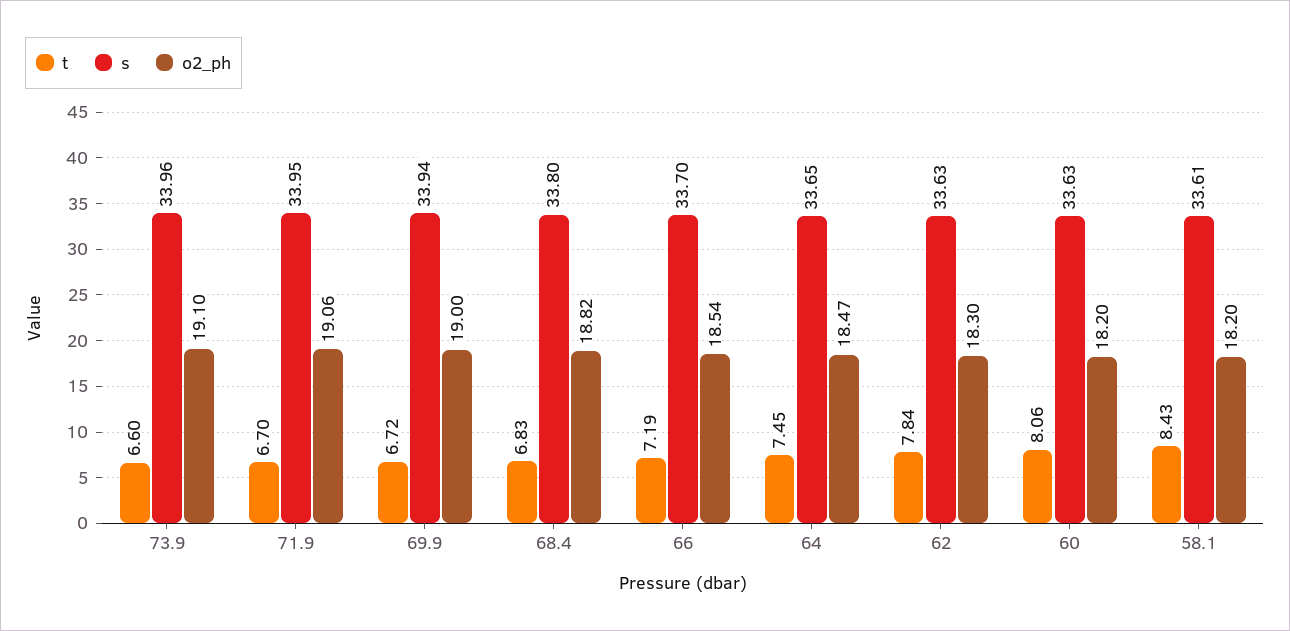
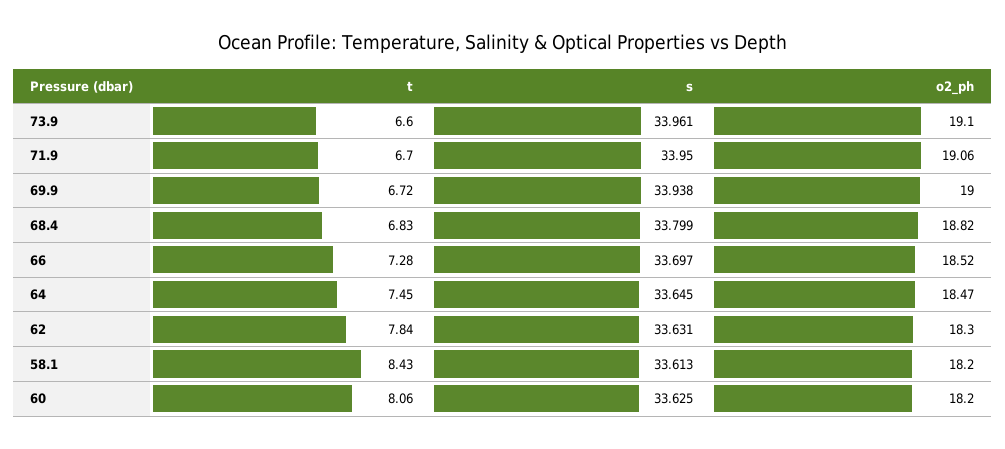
t, 66: 7.19 -> 7.28
o2_ph, 66: 18.54 -> 18.52

